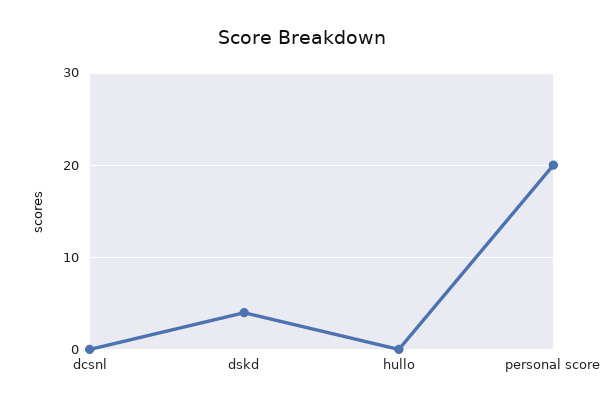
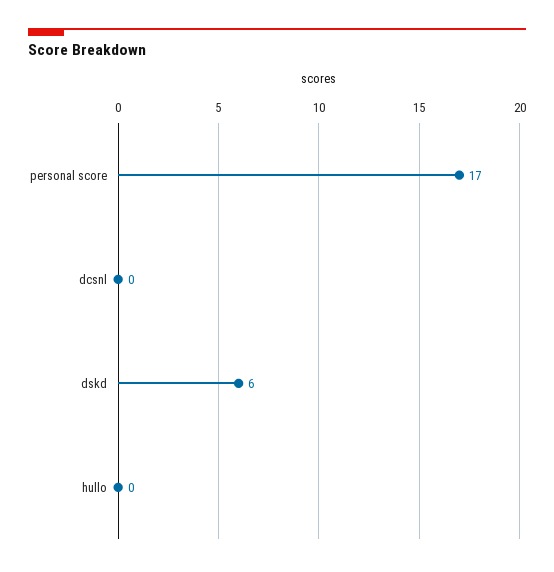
dskd: 4 -> 6
personal score: 20 -> 17

